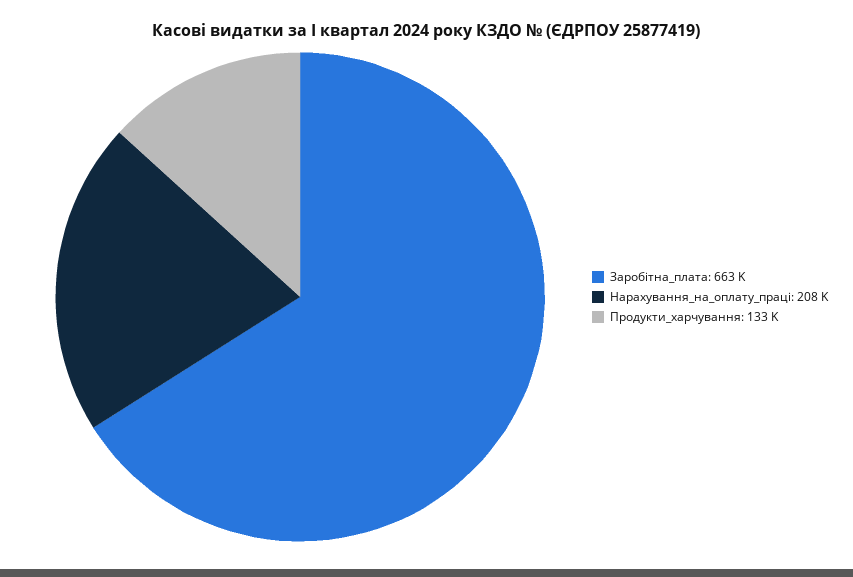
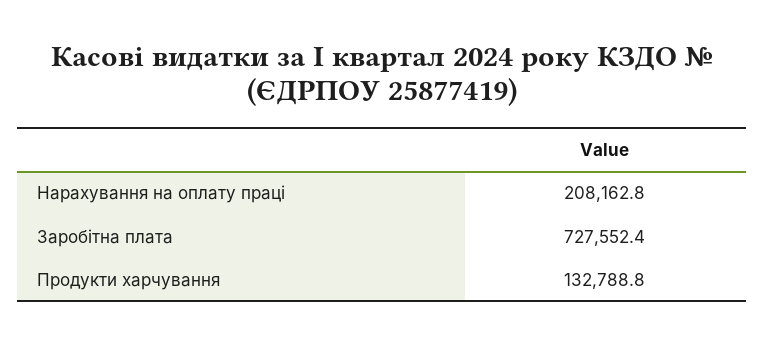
Заробітна_плата: 663000 -> 727552.4

